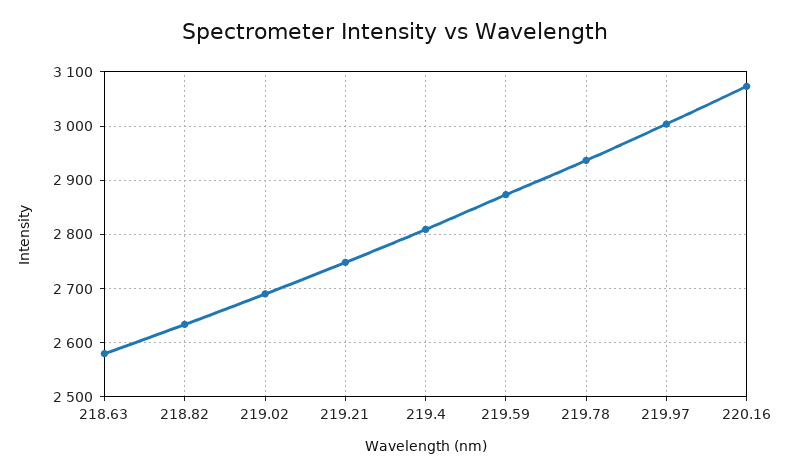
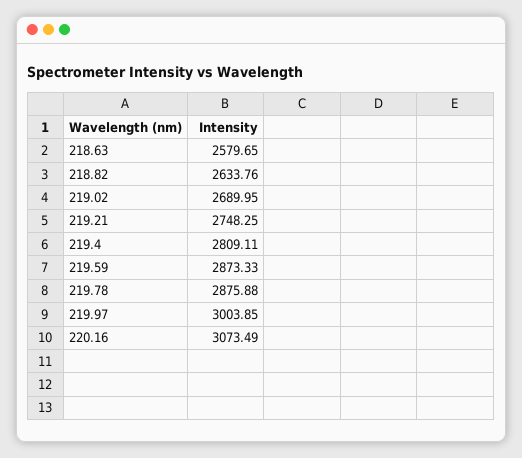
219.78: 2940 -> 2875.88

